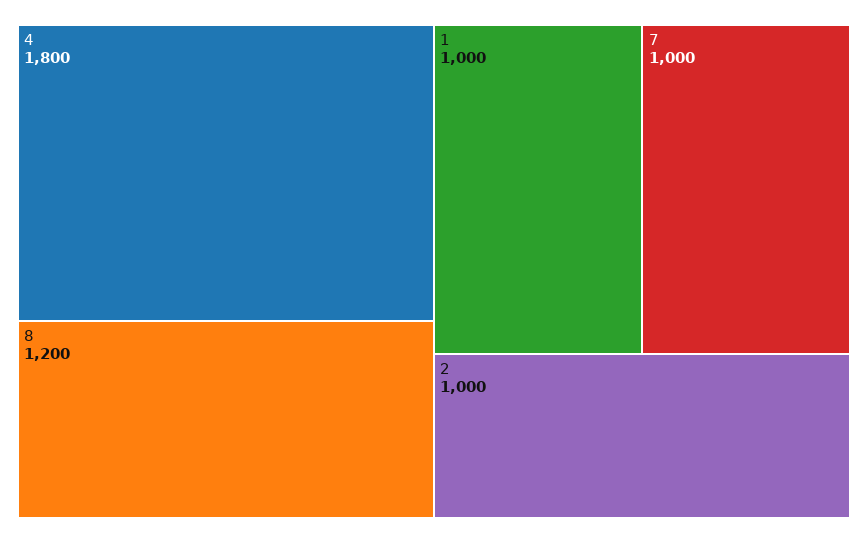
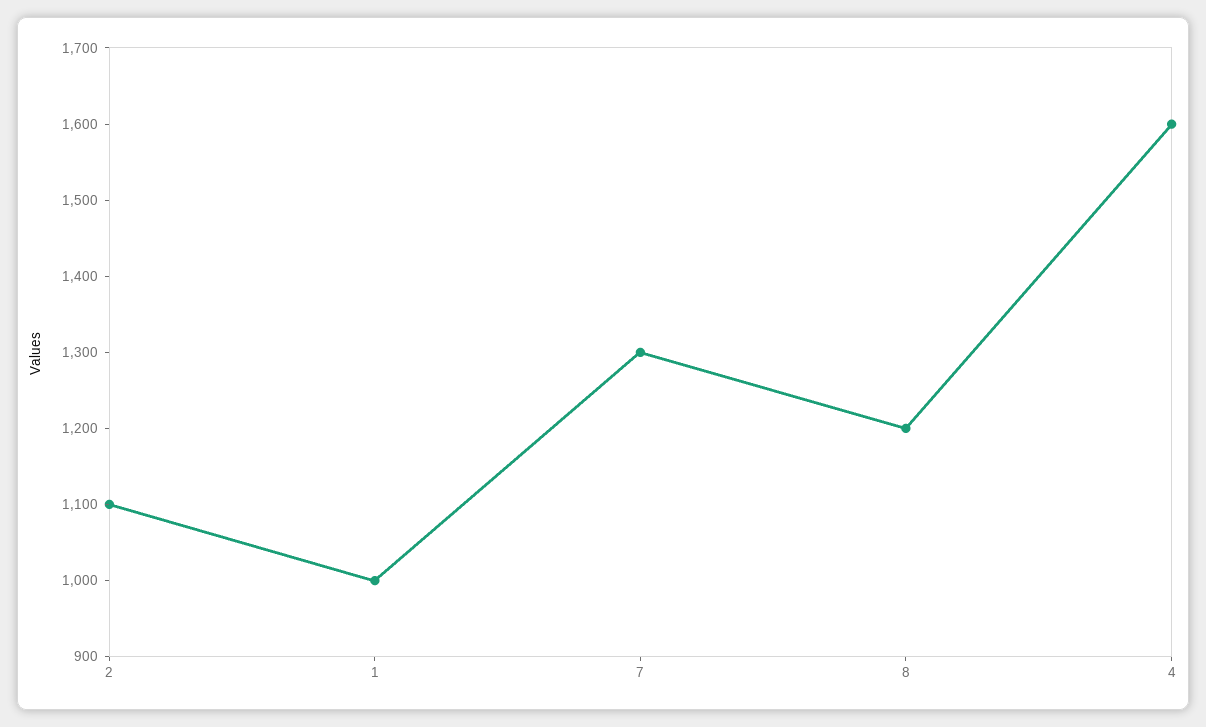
4: 1800 -> 1600
7: 1000 -> 1300
2: 1000 -> 1100

